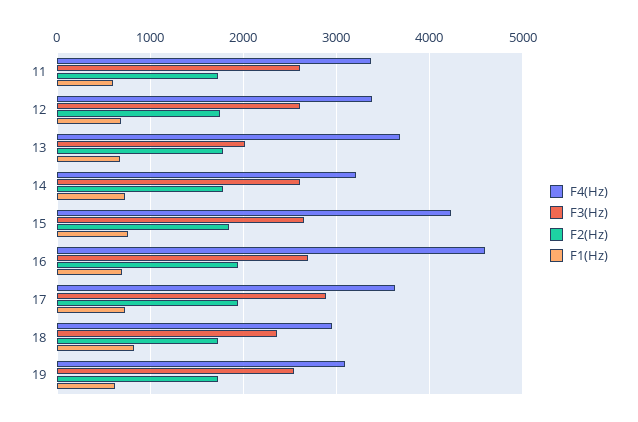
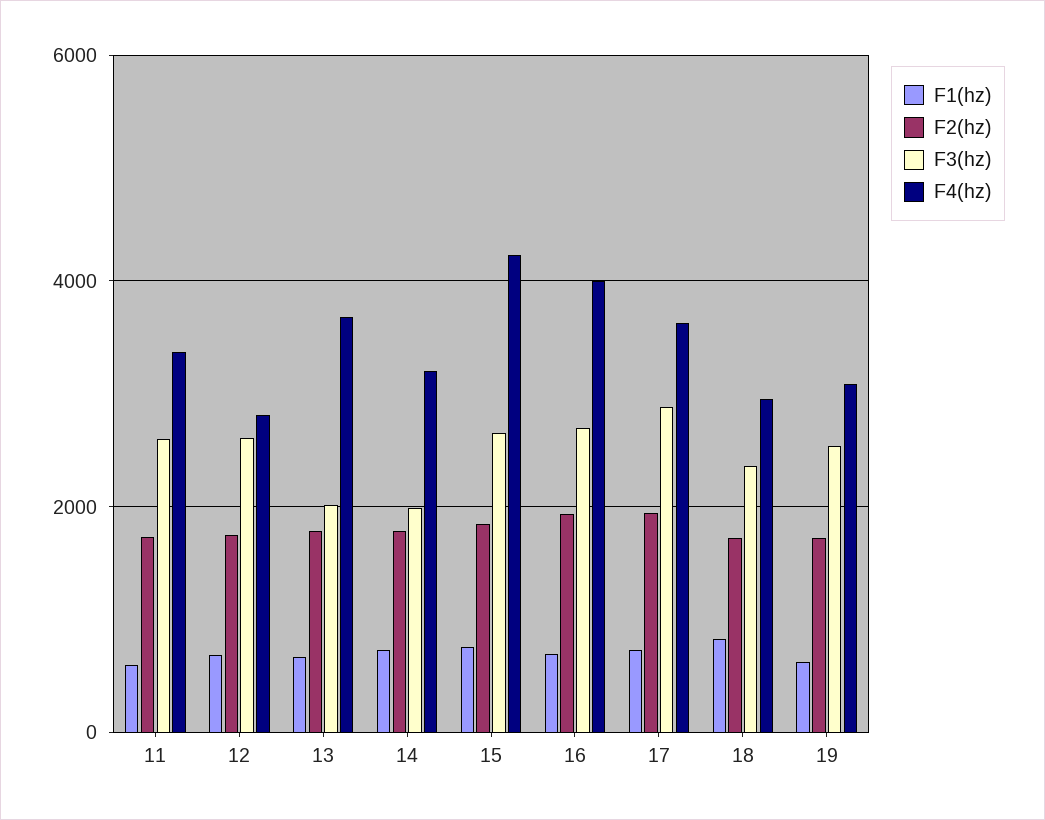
F4(Hz), 12: 3400 -> 2800
F3(Hz), 14: 2600 -> 2000
F4(Hz), 16: 4600 -> 4000

